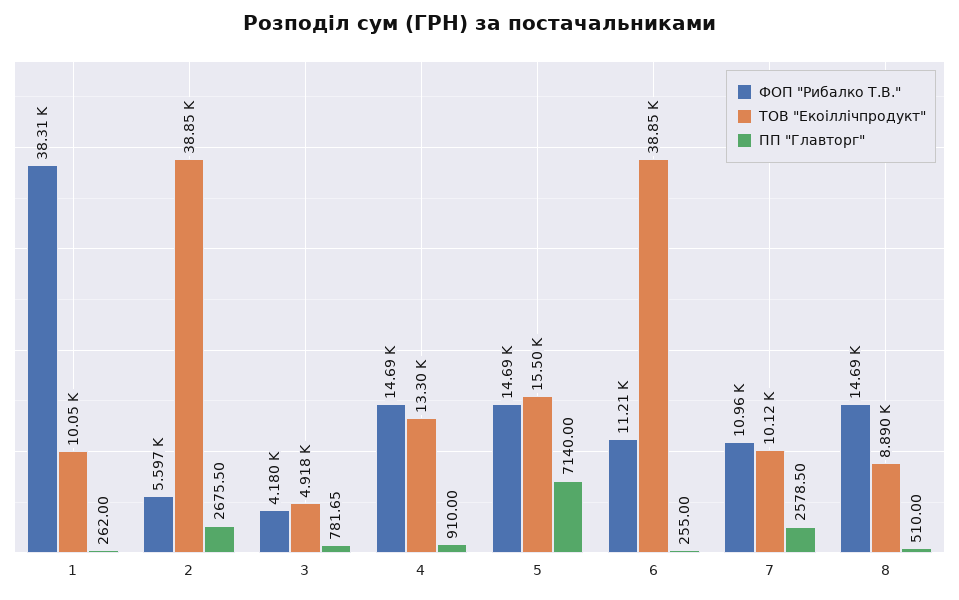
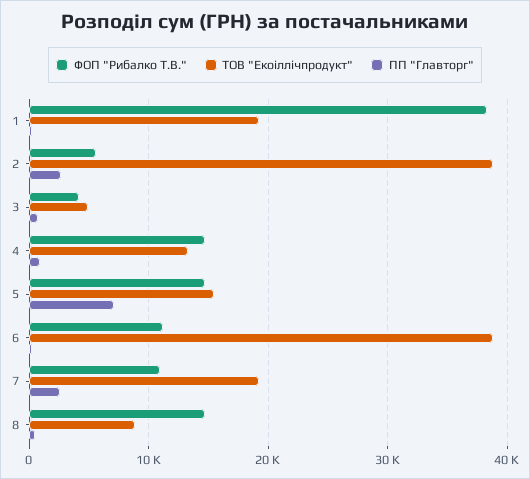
ТОВ "Екоіллічпродукт", 1: 10050 -> 19000
ТОВ "Екоіллічпродукт", 7: 10120 -> 19000

